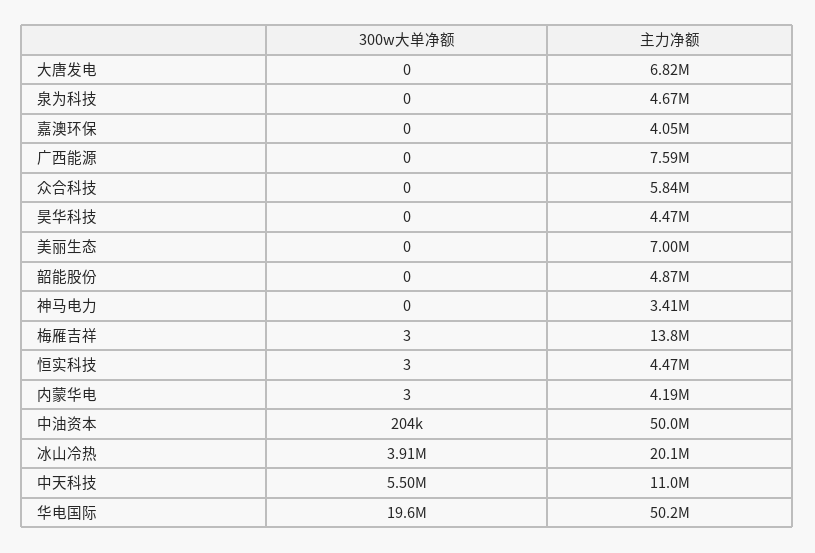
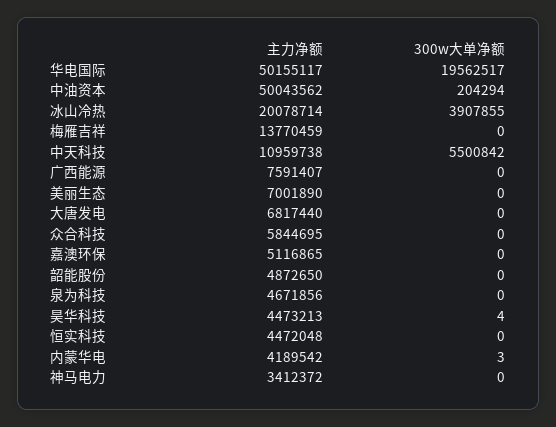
主力净额, 嘉澳环保: 4050000 -> 5116865
300w大单净额, 昊华科技: 0 -> 4
300w大单净额, 梅雁吉祥: 3 -> 0
300w大单净额, 恒实科技: 3 -> 0

